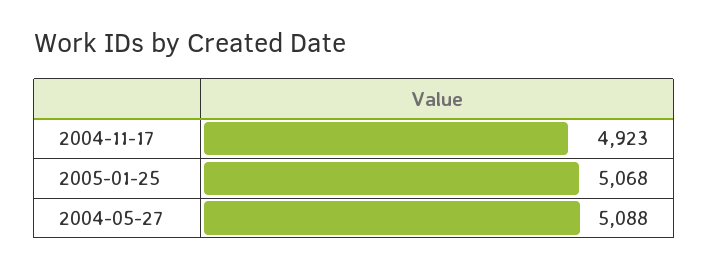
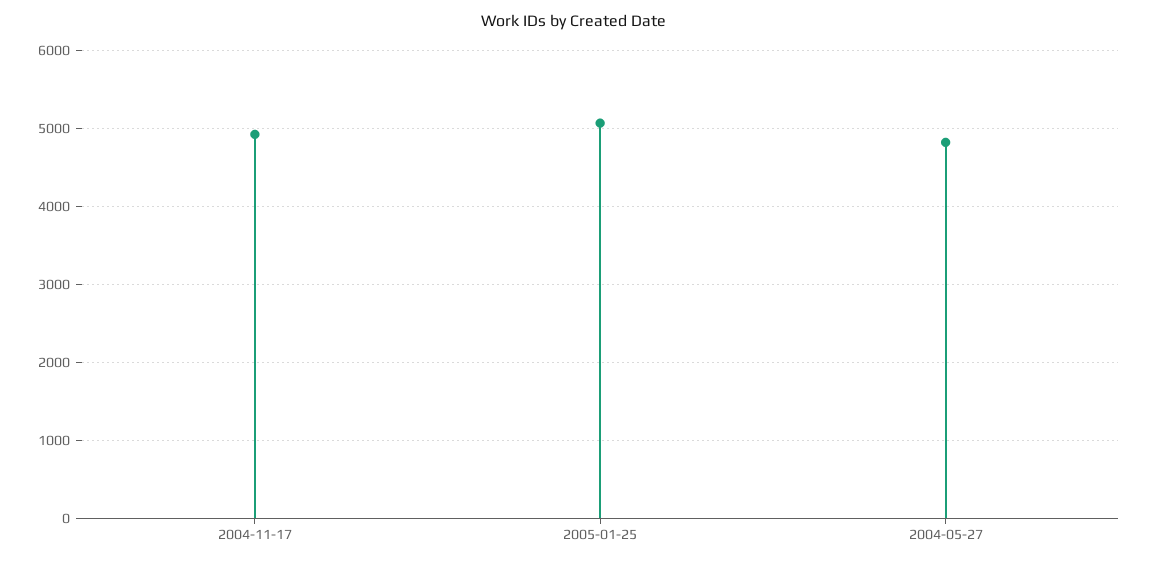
2004-05-27: 5088 -> 4800

